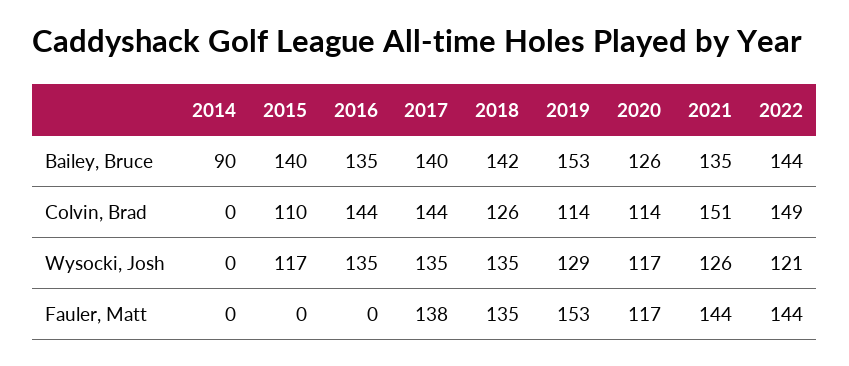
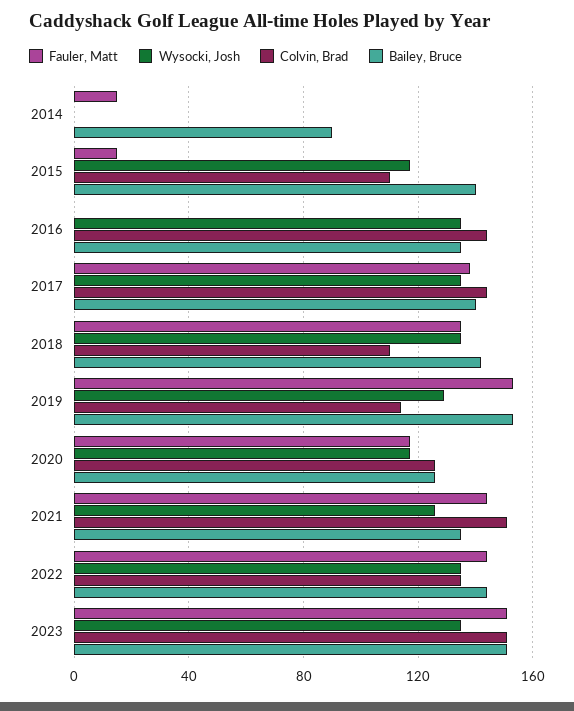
Colvin, Brad, 2018: 126 -> 110
Colvin, Brad, 2020: 114 -> 125
Colvin, Brad, 2022: 149 -> 135
Wysocki, Josh, 2022: 121 -> 135
Fauler, Matt, 2014: 0 -> 15
Fauler, Matt, 2015: 0 -> 15
Fauler, Matt, 2023: none -> 150
Wysocki, Josh, 2023: none -> 135
Colvin, Brad, 2023: none -> 150
Bailey, Bruce, 2023: none -> 150

